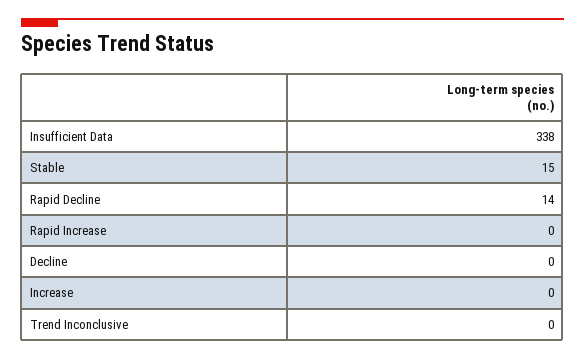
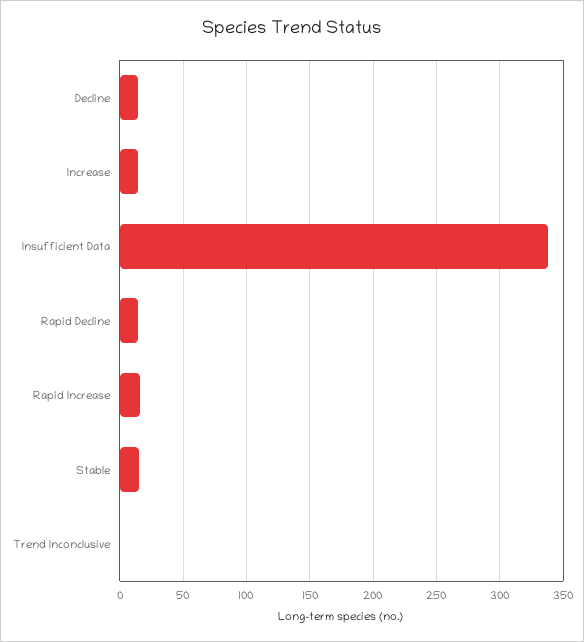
Rapid Increase: 0 -> 15
Decline: 0 -> 15
Increase: 0 -> 15

